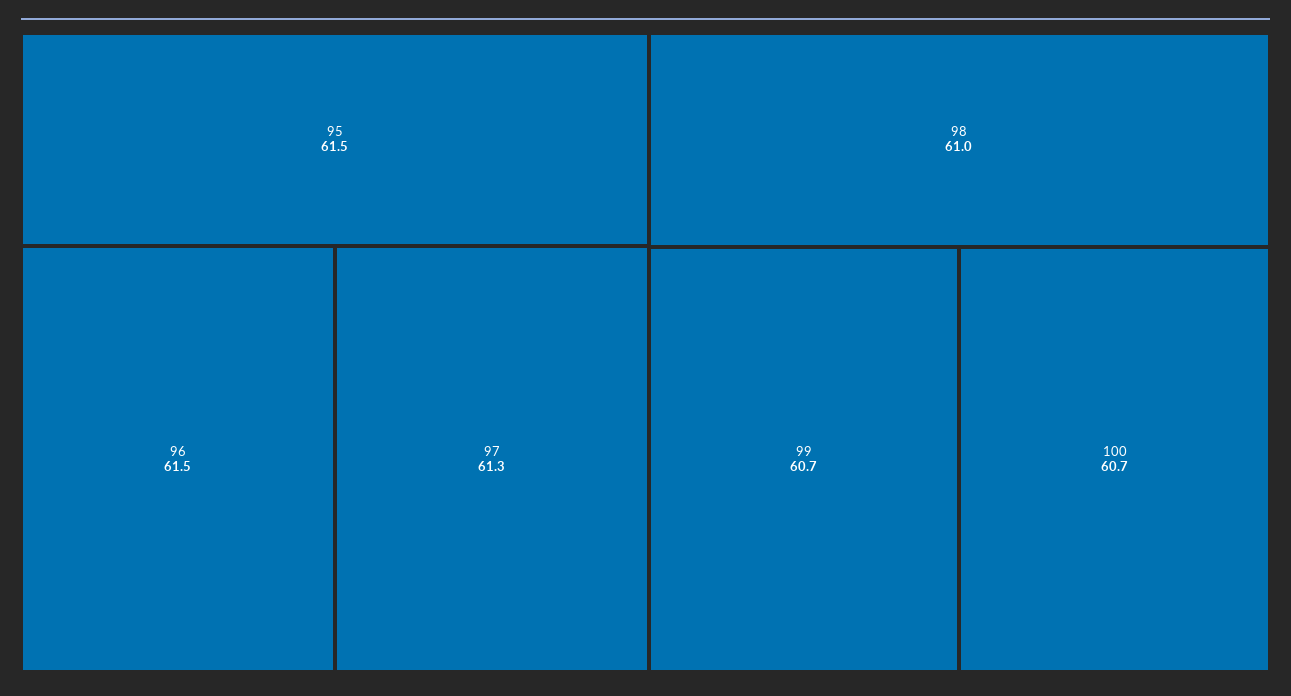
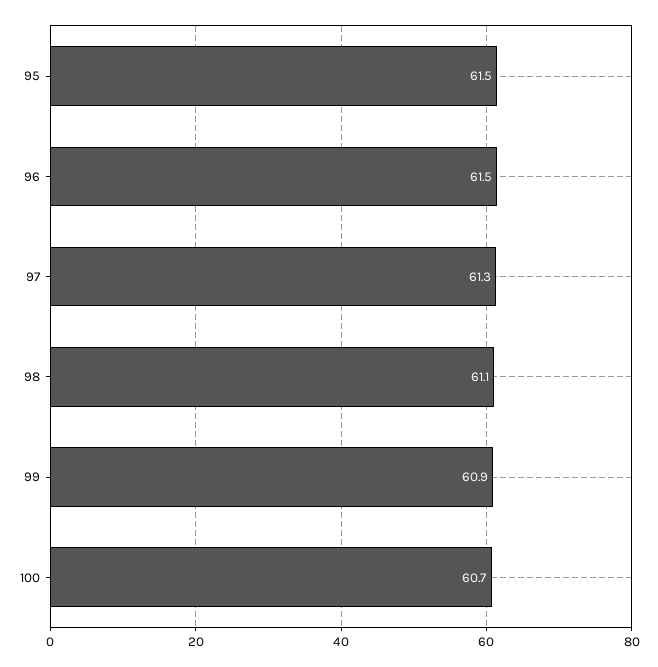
98: 61 -> 61.1
99: 60.7 -> 60.9

